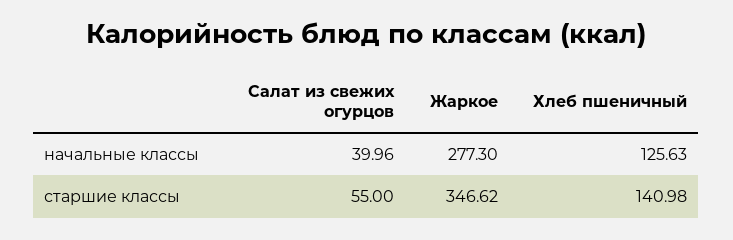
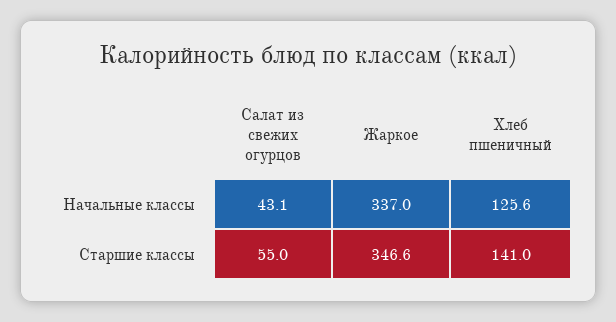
Салат из свежих огурцов, начальные классы: 39.96 -> 43.1
Жаркое, начальные классы: 277.3 -> 337

